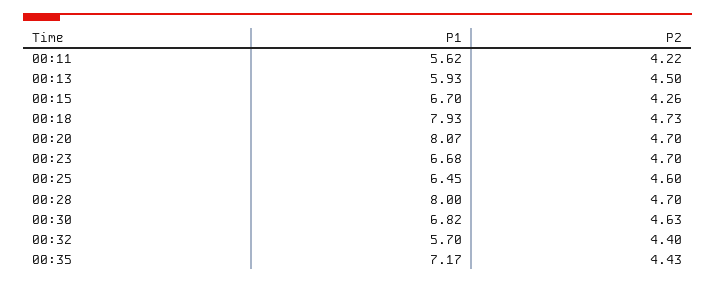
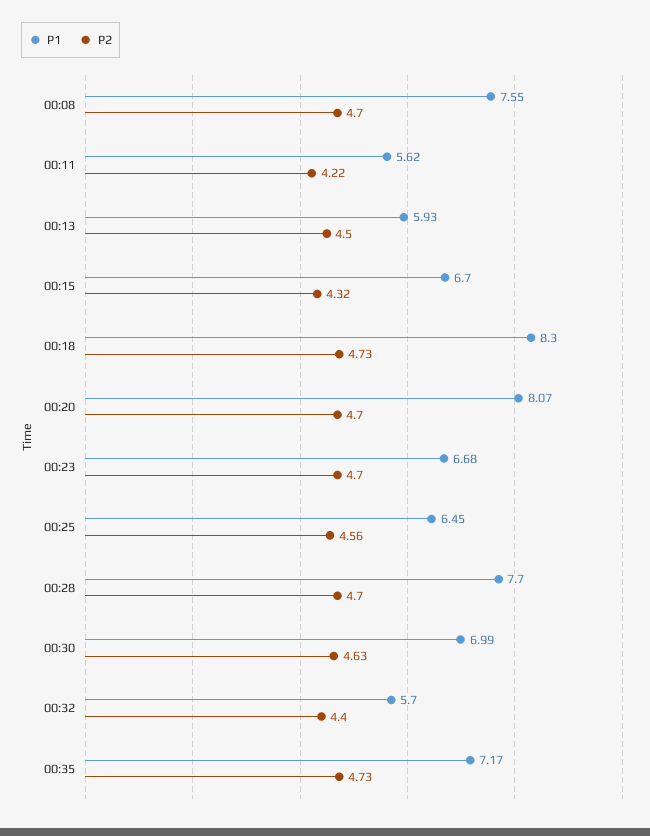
P2, 00:15: 4.26 -> 4.32
P1, 00:18: 7.93 -> 8.3
P2, 00:25: 4.6 -> 4.56
P1, 00:28: 8 -> 7.7
P1, 00:30: 6.82 -> 6.99
P2, 00:35: 4.43 -> 4.73
P1, 00:08: none -> 7.55
P2, 00:08: none -> 4.7

